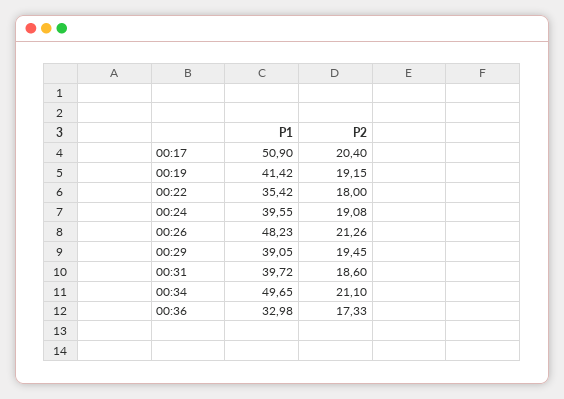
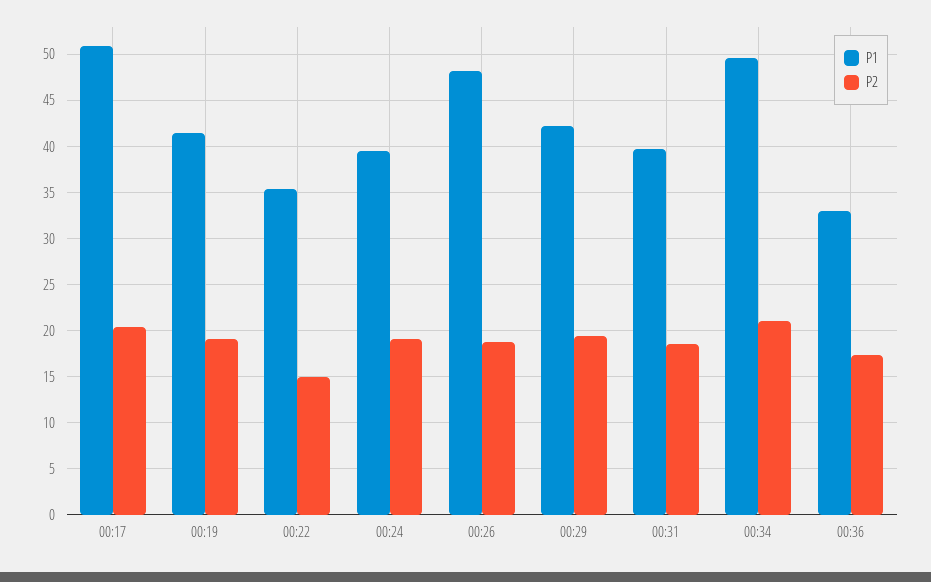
P2, 00:22: 18 -> 15
P2, 00:26: 21.26 -> 19
P1, 00:29: 39.05 -> 42

